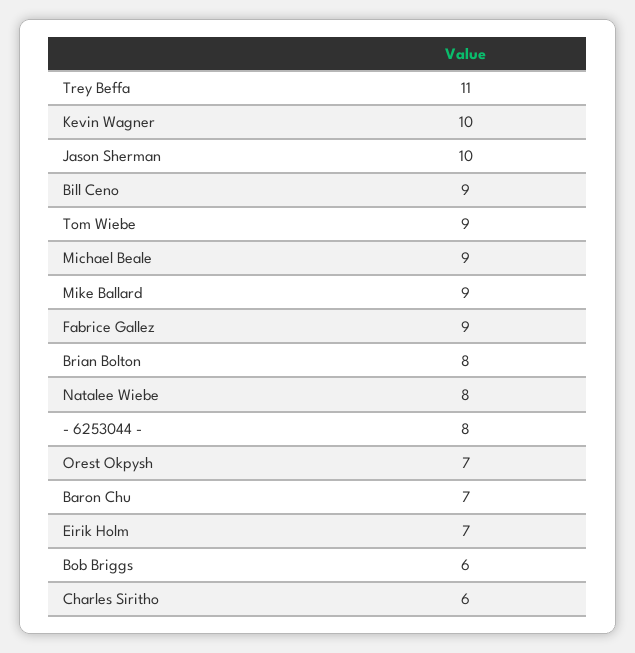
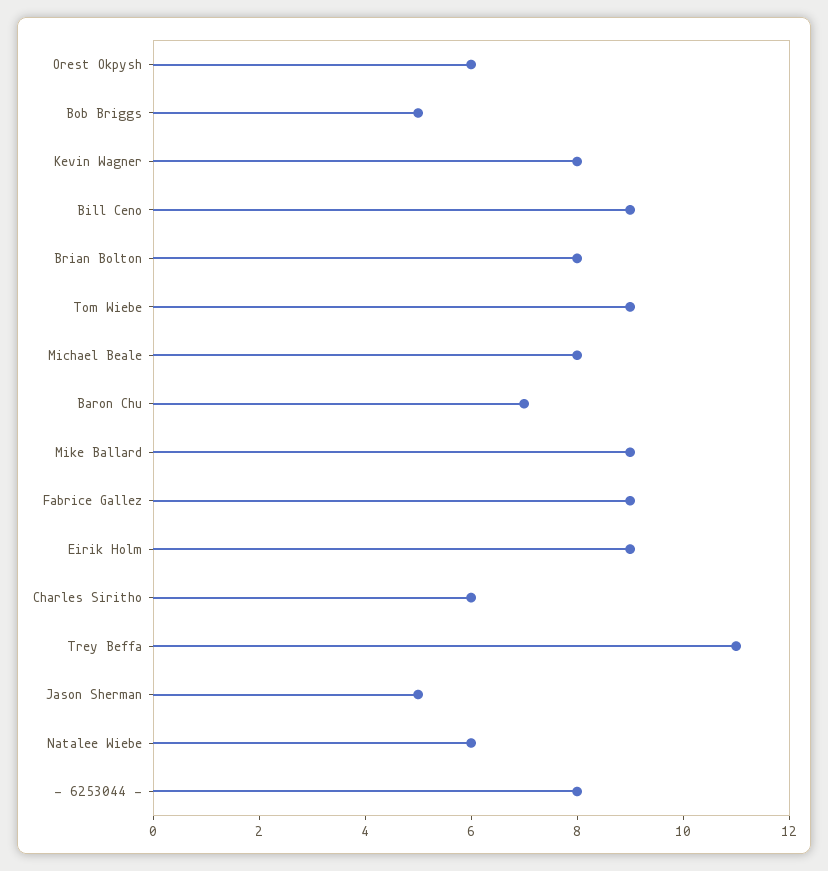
Kevin Wagner: 10 -> 8
Jason Sherman: 10 -> 5
Michael Beale: 9 -> 8
Natalee Wiebe: 8 -> 6
Orest Okpysh: 7 -> 6
Eirik Holm: 7 -> 9
Bob Briggs: 6 -> 5

